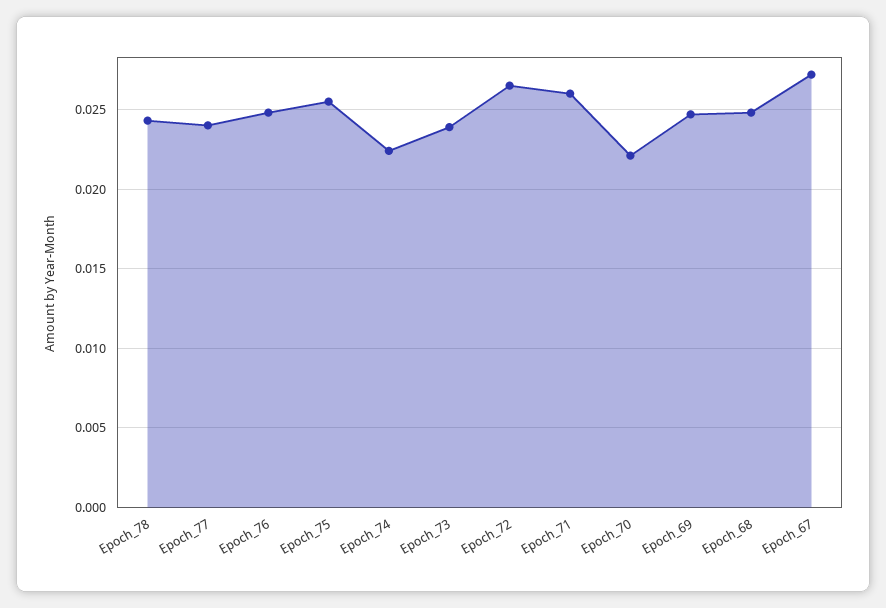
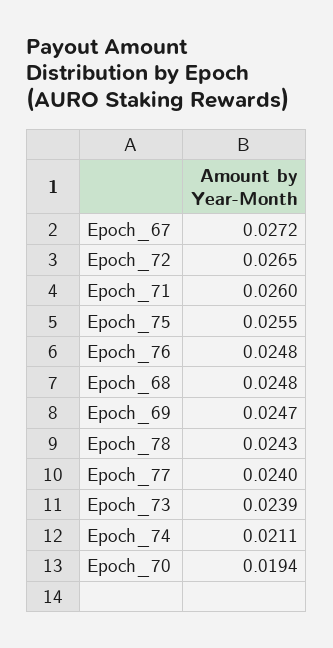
Epoch_74: 0.0225 -> 0.0211
Epoch_70: 0.022 -> 0.0194

